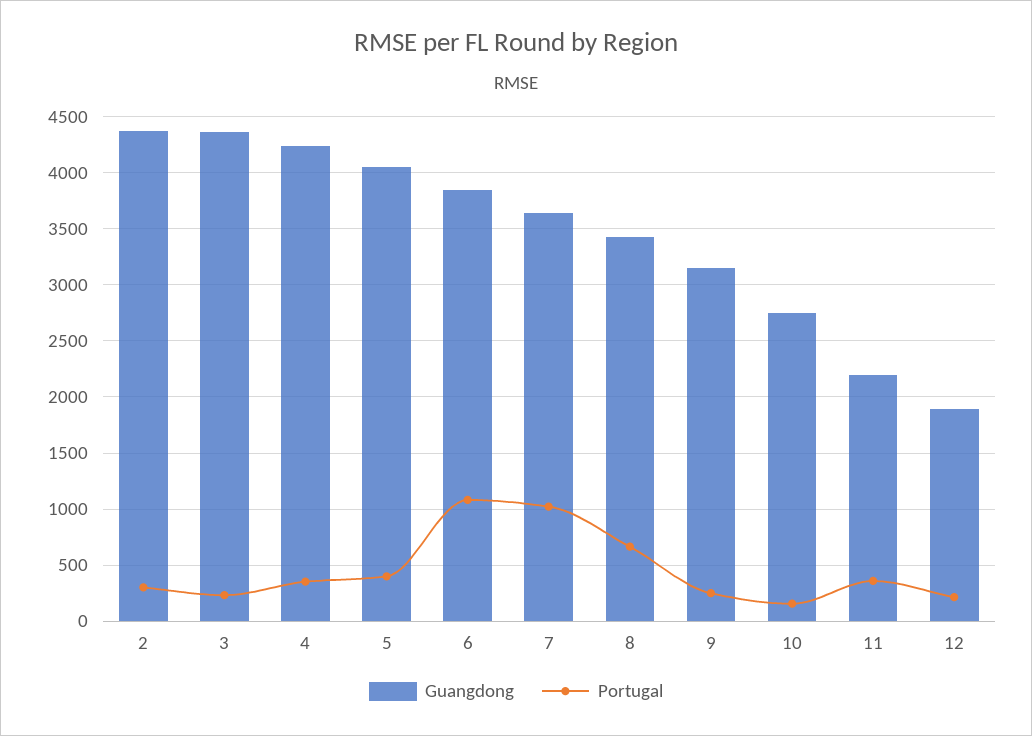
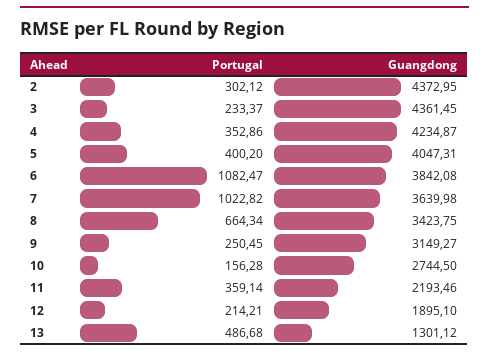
Portugal, 13: none -> 486.68
Guangdong, 13: none -> 1301.12

